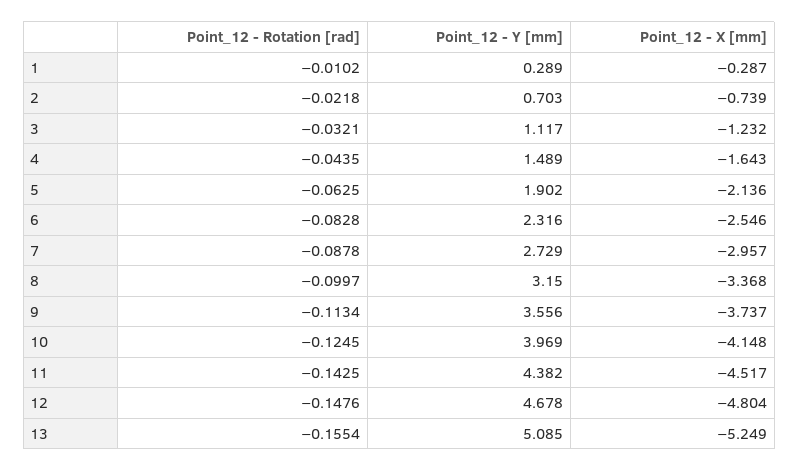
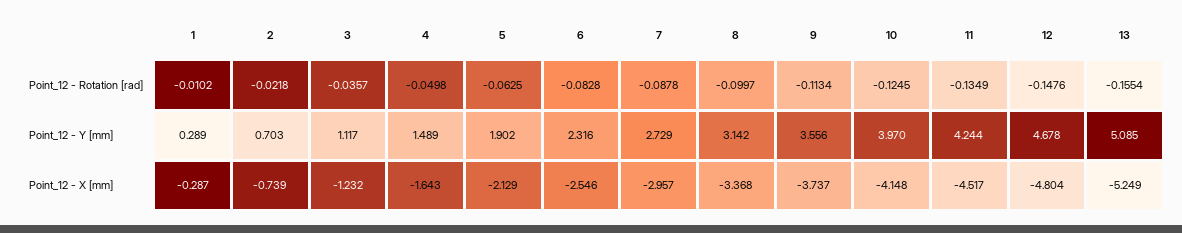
Point_12 - Rotation [rad], 3: -0.0321 -> -0.0357
Point_12 - Rotation [rad], 4: -0.0435 -> -0.0498
Point_12 - X [mm], 5: -2.136 -> -2.129
Point_12 - Y [mm], 8: 3.15 -> 3.142
Point_12 - Y [mm], 10: 3.969 -> 3.97
Point_12 - Rotation [rad], 11: -0.1425 -> -0.1349
Point_12 - Y [mm], 11: 4.382 -> 4.244

